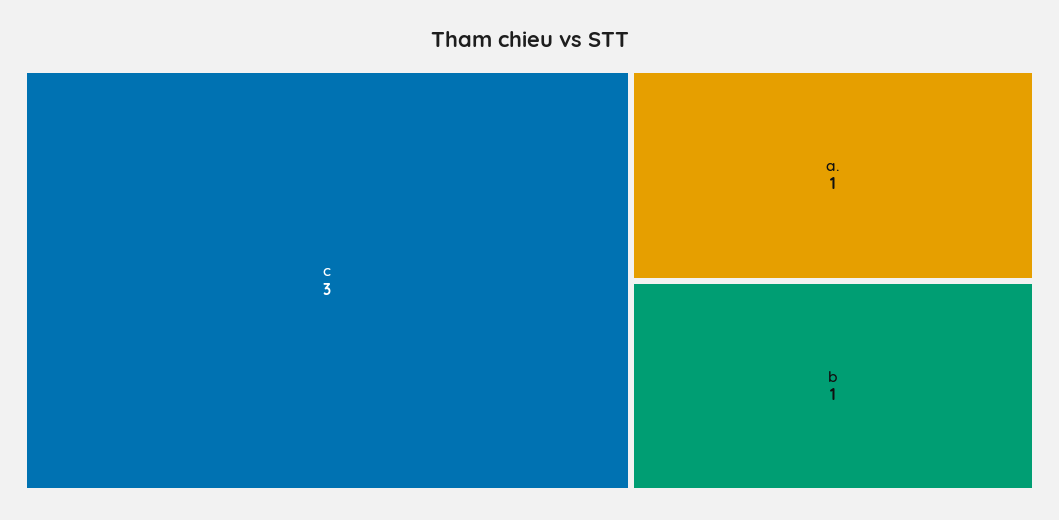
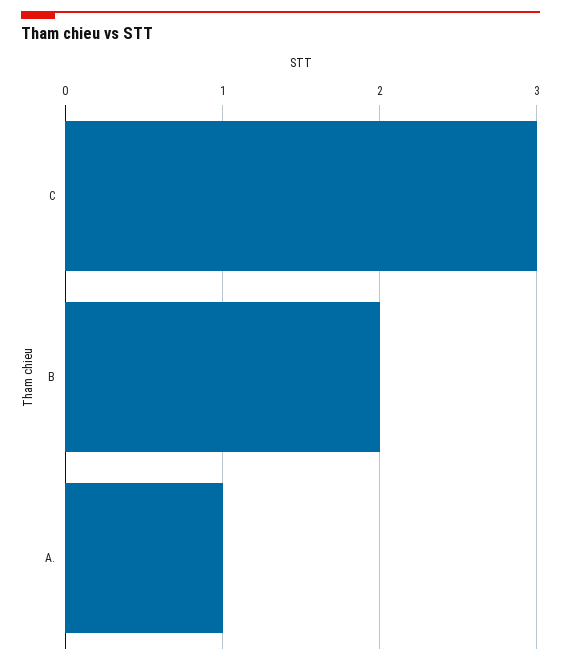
b: 1 -> 2

